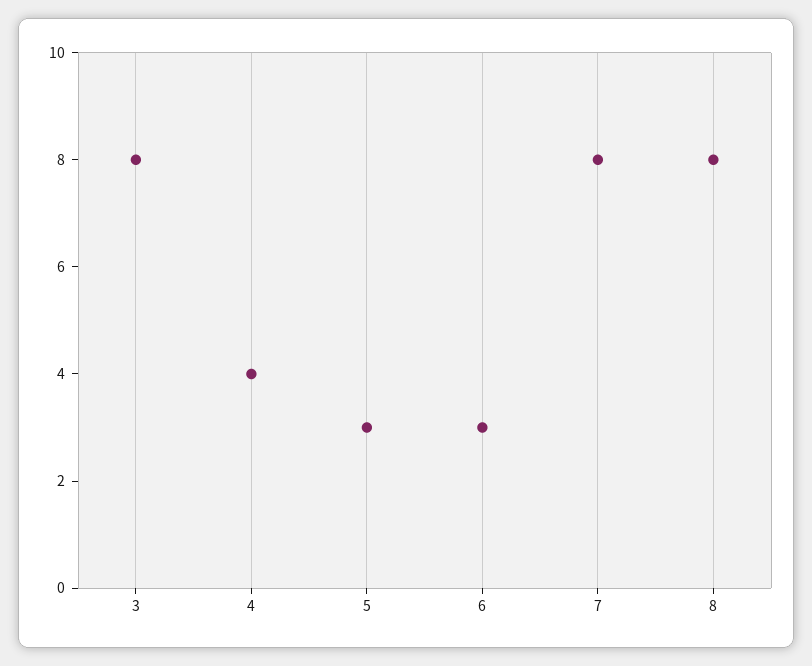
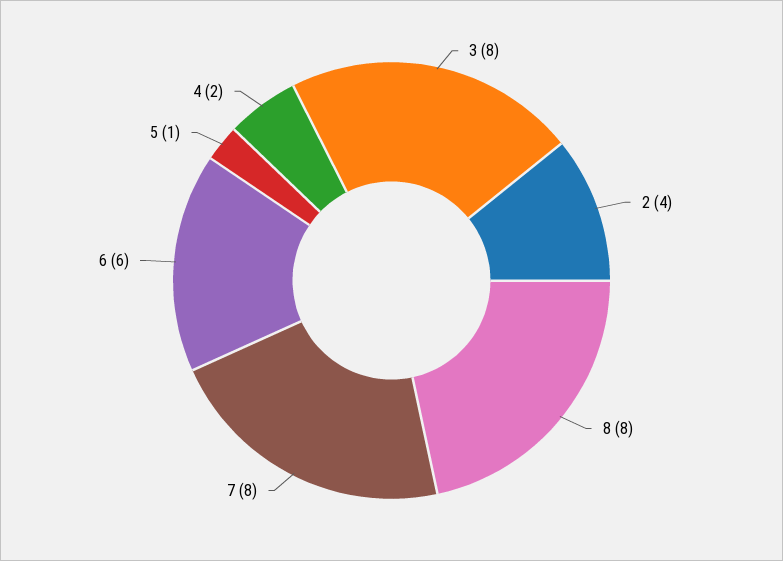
4: 4 -> 2
5: 3 -> 1
6: 3 -> 6
2: none -> 4

